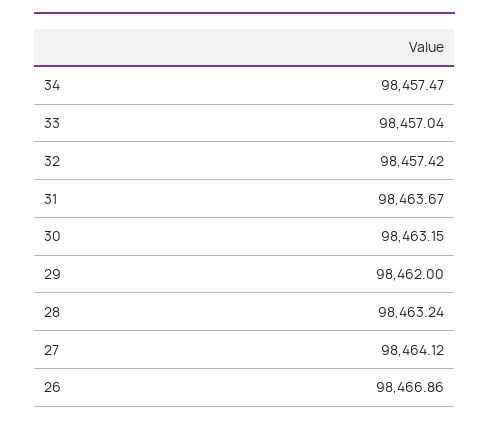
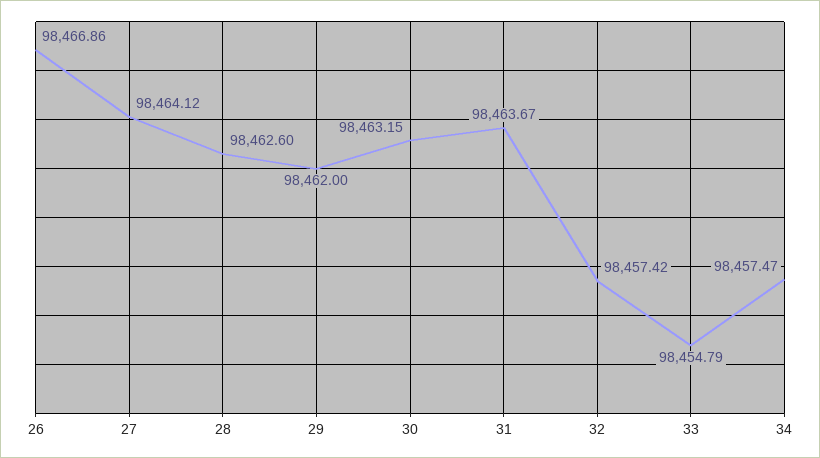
33: 98457.04 -> 98454.79
28: 98463.24 -> 98462.6

